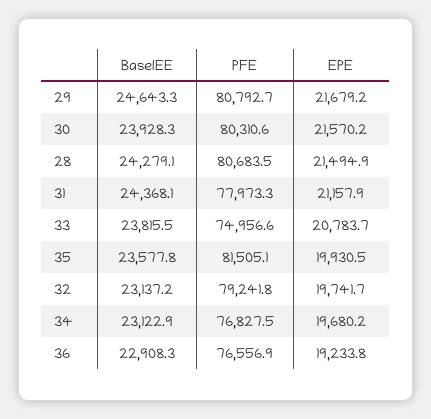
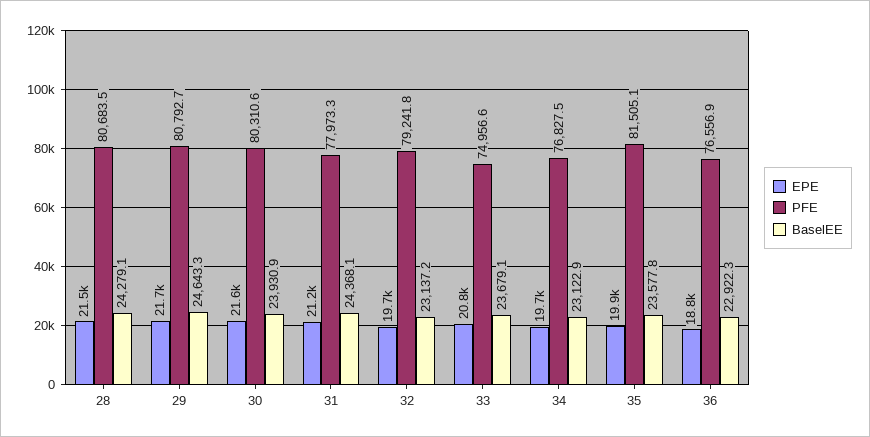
BaselEE, 30: 23928.3 -> 23930.9
BaselEE, 33: 23815.5 -> 23679.1
BaselEE, 36: 22908.3 -> 22922.3
EPE, 36: 19233.8 -> 18800

